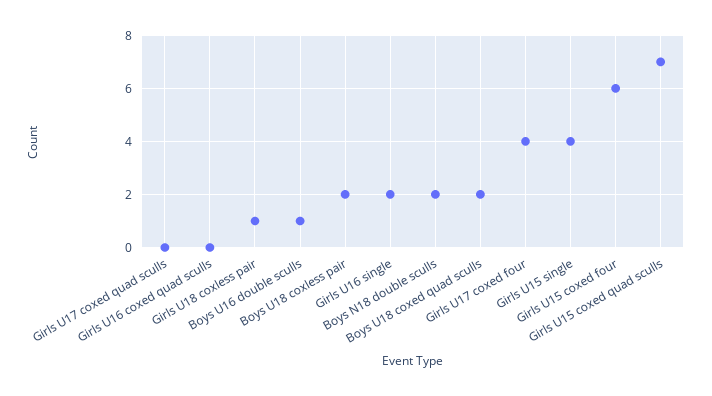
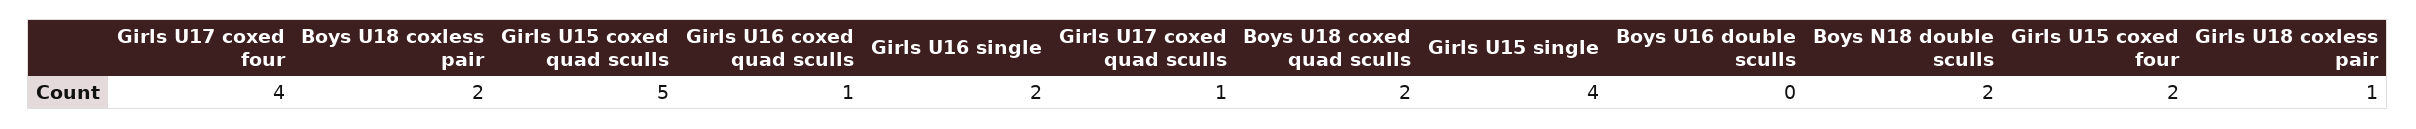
Girls U17 coxed quad sculls: 0 -> 1
Girls U16 coxed quad sculls: 0 -> 1
Boys U16 double sculls: 1 -> 0
Girls U15 coxed four: 6 -> 2
Girls U15 coxed quad sculls: 7 -> 5

